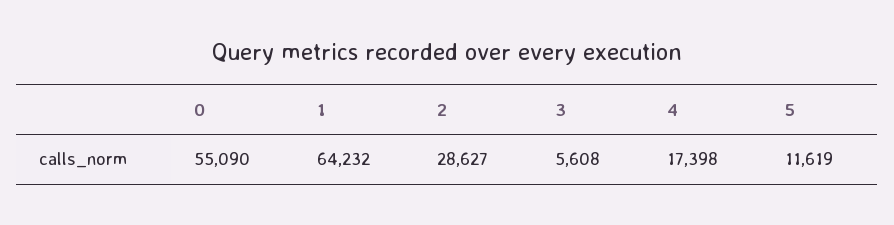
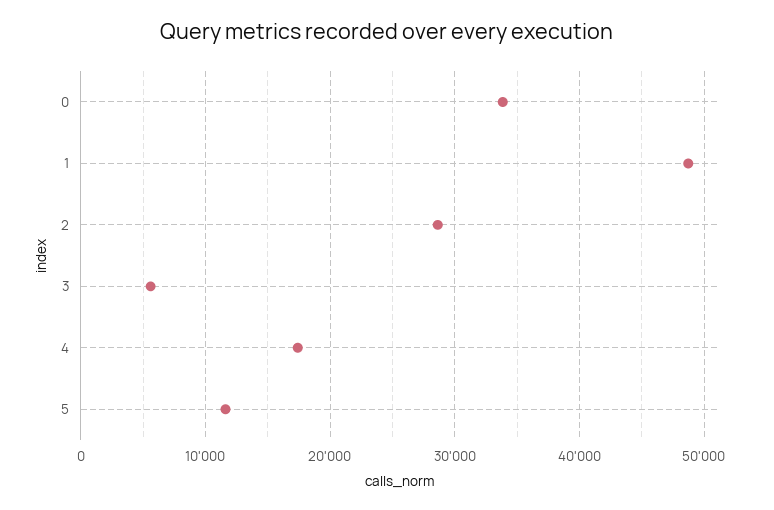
0: 55090 -> 34000
1: 64232 -> 49000

